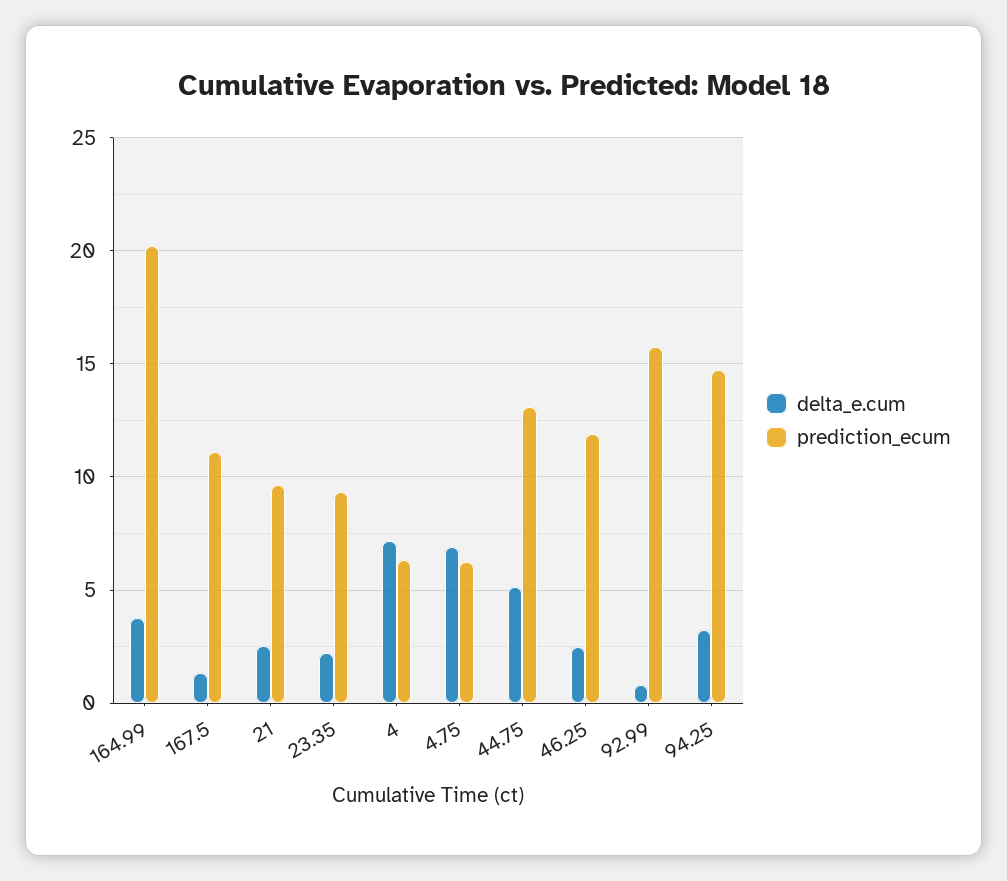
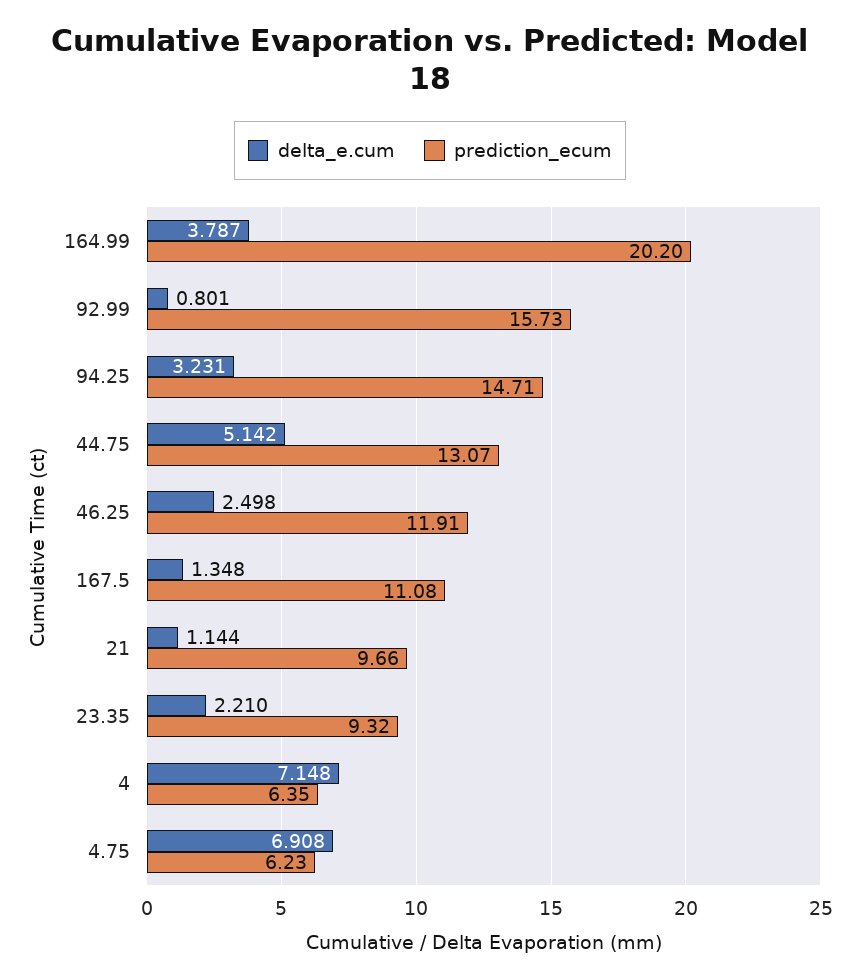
delta_e.cum, 21: 2.5 -> 1.144

